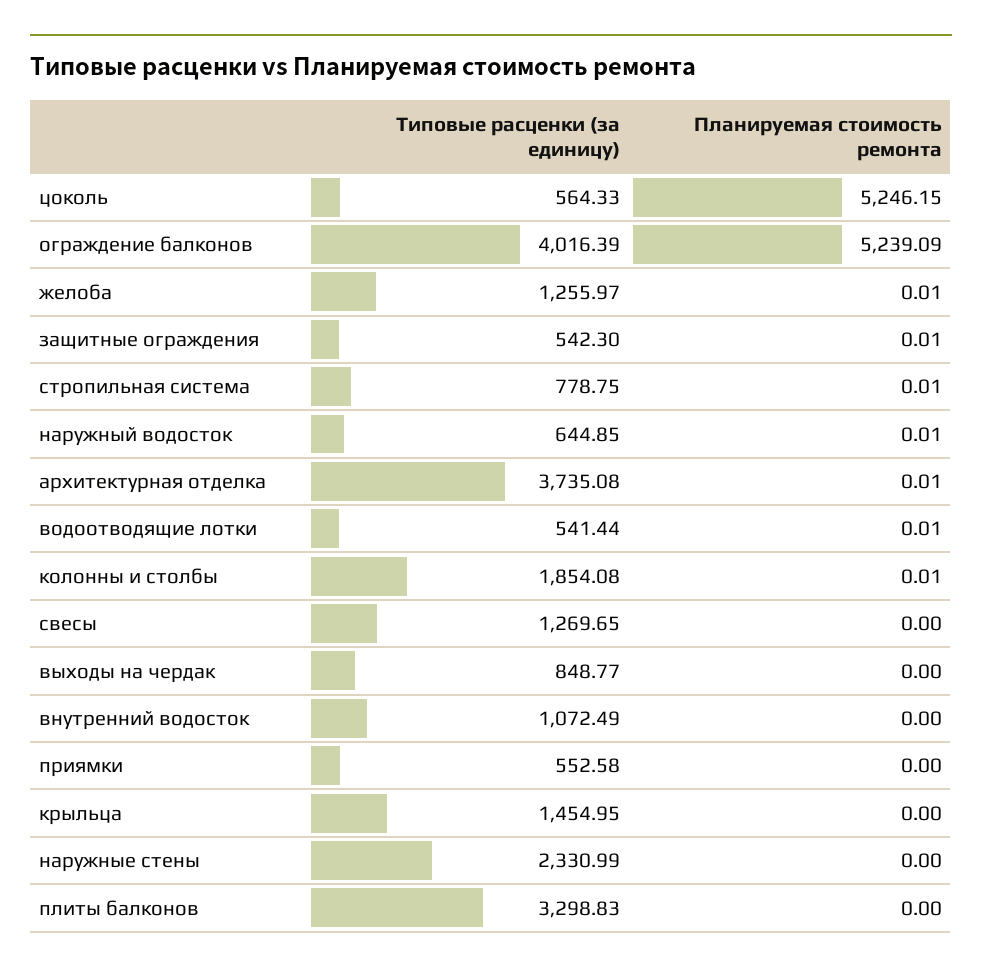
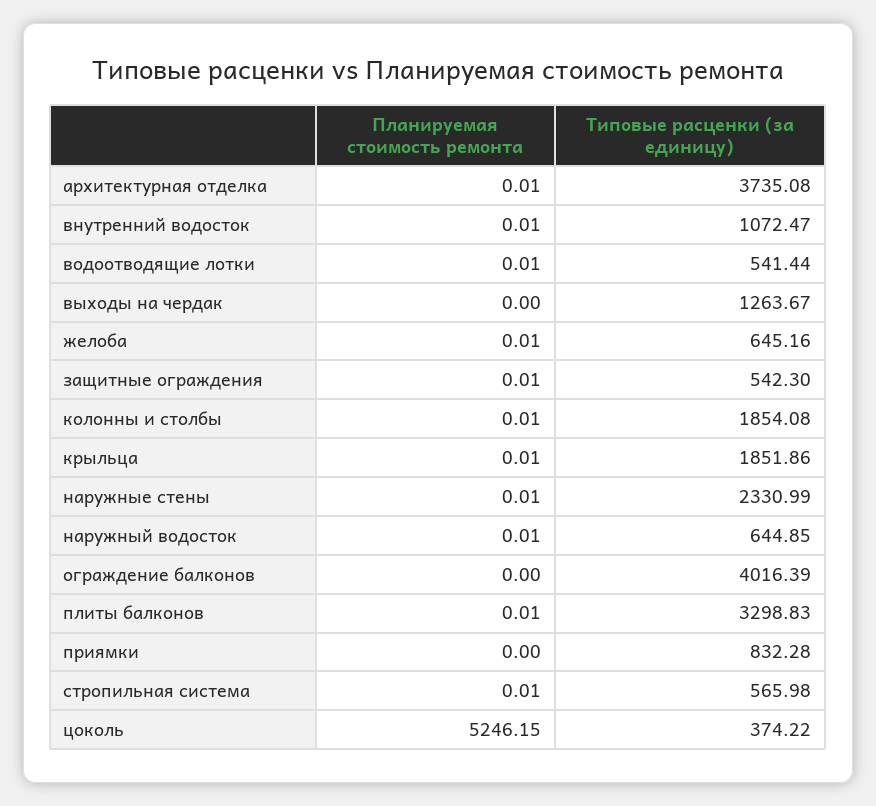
Типовые расценки (за единицу), цоколь: 564.33 -> 374.22
Планируемая стоимость ремонта, ограждение балконов: 5239.09 -> 0
Типовые расценки (за единицу), желоба: 1255.97 -> 645.16
Типовые расценки (за единицу), стропильная система: 778.75 -> 565.98
Типовые расценки (за единицу), свесы: 1269.65 -> none
Планируемая стоимость ремонта, свесы: 0 -> none
Типовые расценки (за единицу), выходы на чердак: 848.77 -> 1263.67
Типовые расценки (за единицу), внутренний водосток: 1072.49 -> 1072.47
Планируемая стоимость ремонта, внутренний водосток: 0 -> 0.01
Типовые расценки (за единицу), приямки: 552.58 -> 832.28
Типовые расценки (за единицу), крыльца: 1454.95 -> 1851.86
Планируемая стоимость ремонта, крыльца: 0 -> 0.01
Планируемая стоимость ремонта, наружные стены: 0 -> 0.01
Планируемая стоимость ремонта, плиты балконов: 0 -> 0.01

